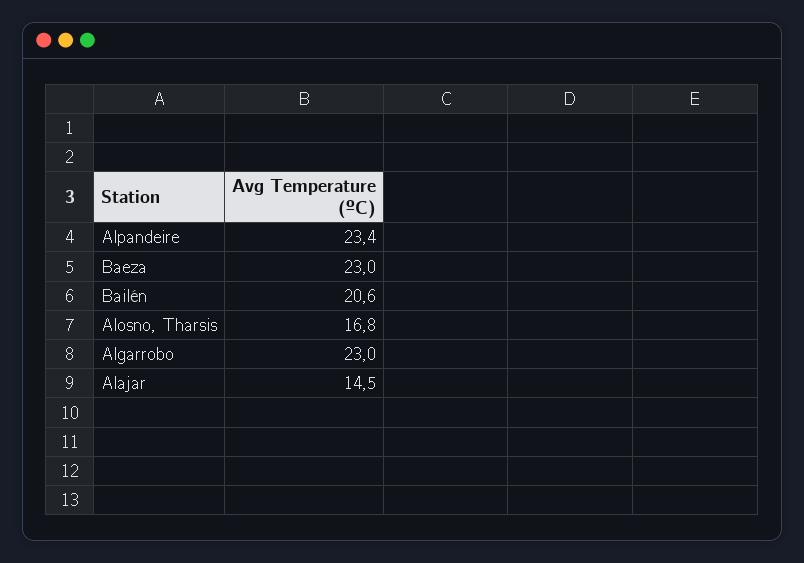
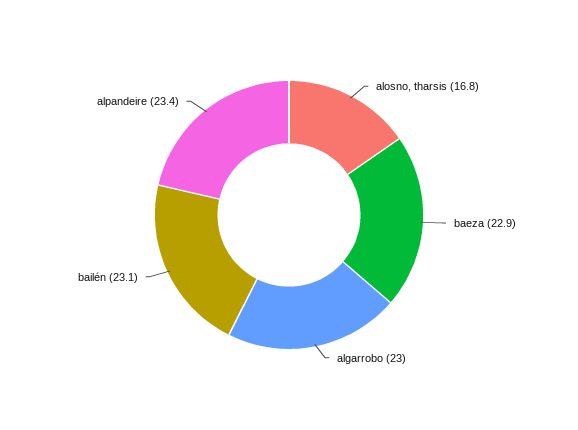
Baeza: 23 -> 22.9
Bailén: 20.6 -> 23.1
Alajar: 14.5 -> none

